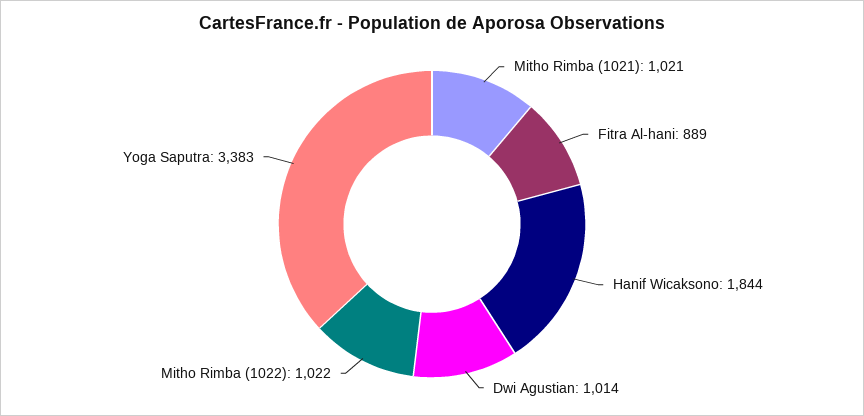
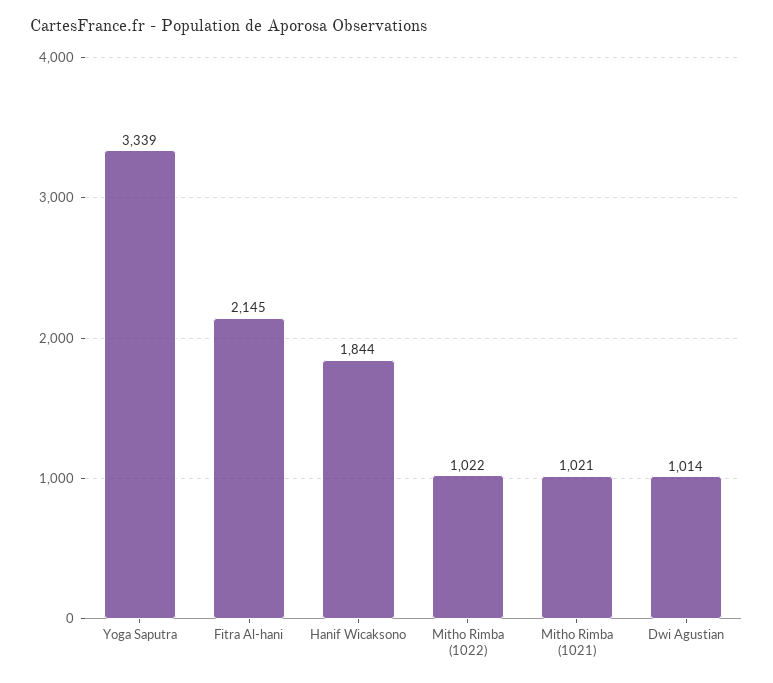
Fitra Al-hani: 889 -> 2145
Yoga Saputra: 3383 -> 3339

